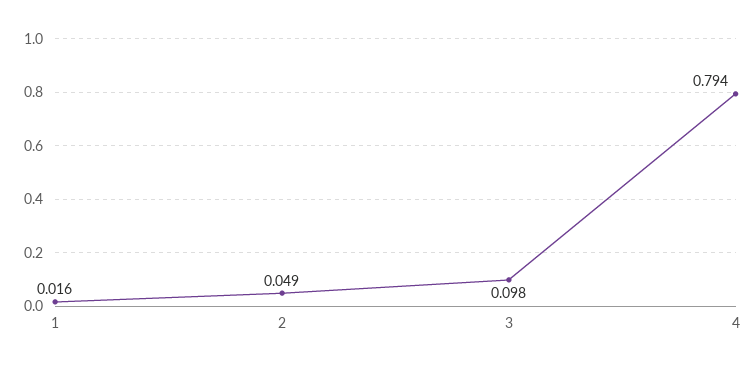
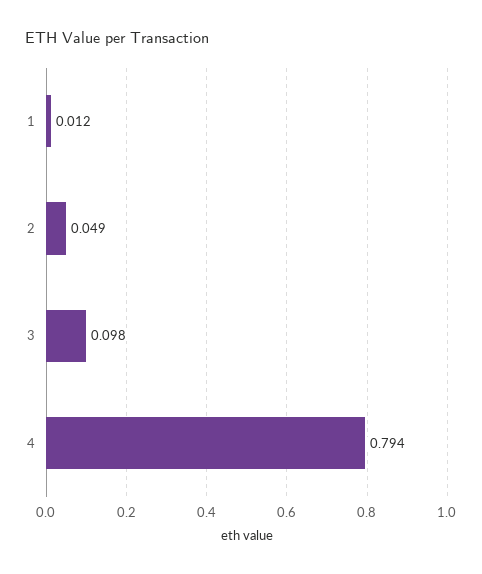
1: 0.016 -> 0.012

